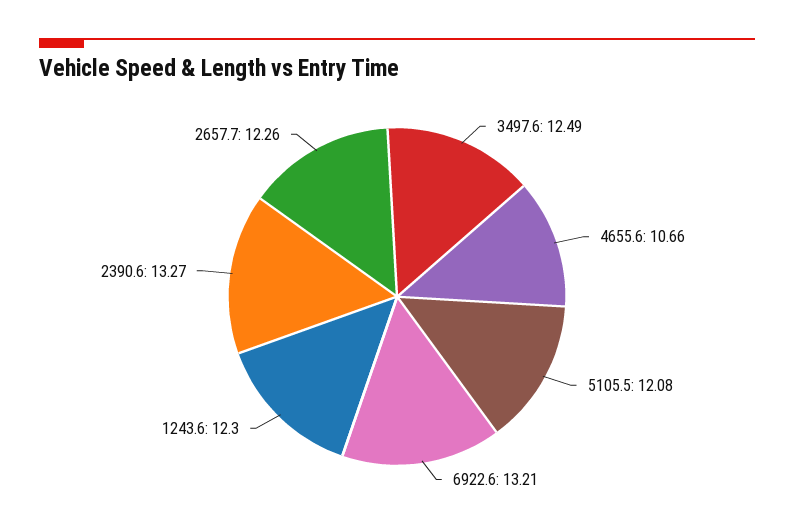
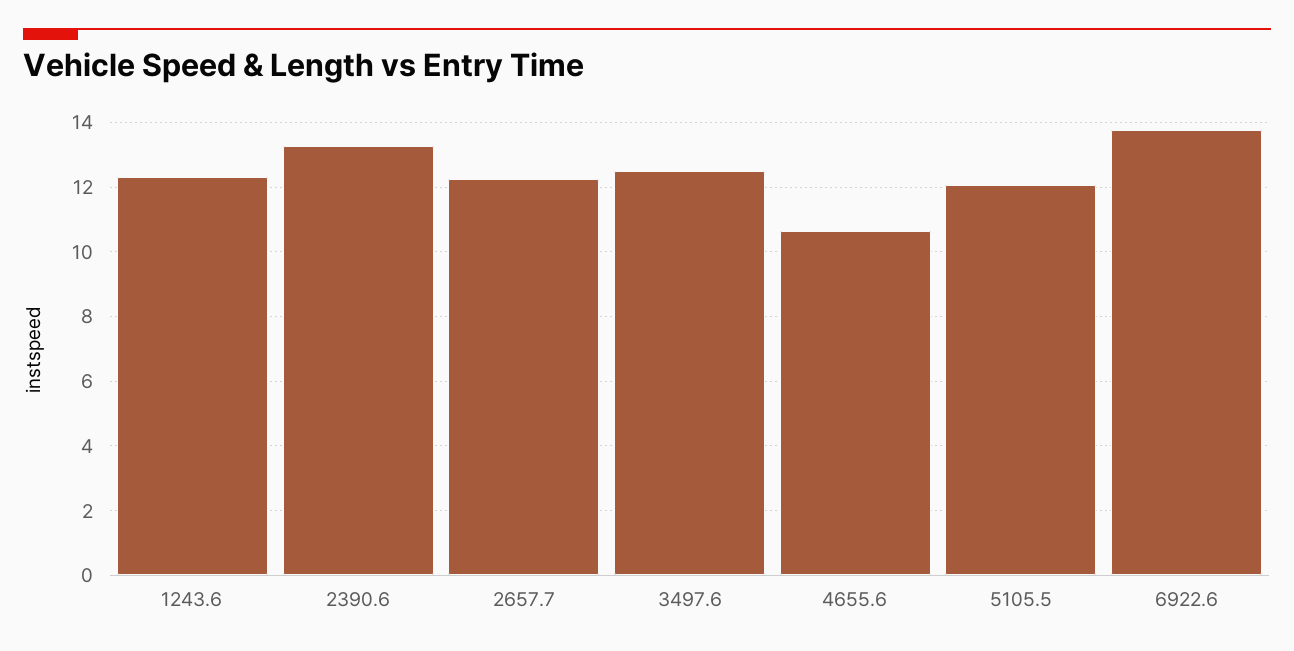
6922.6: 13.21 -> 13.8

